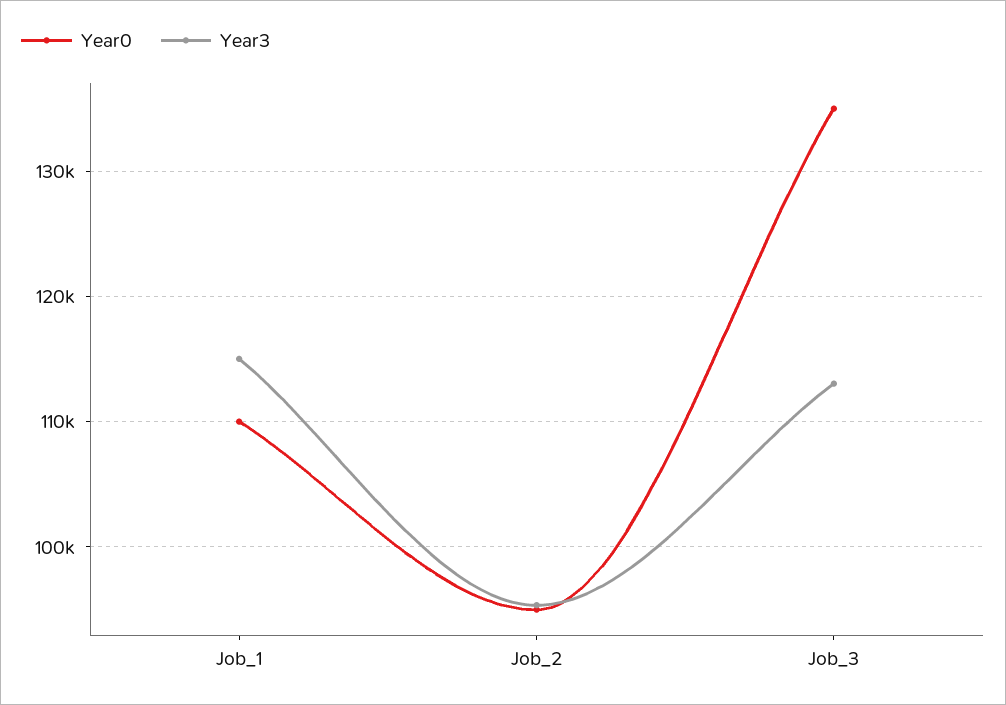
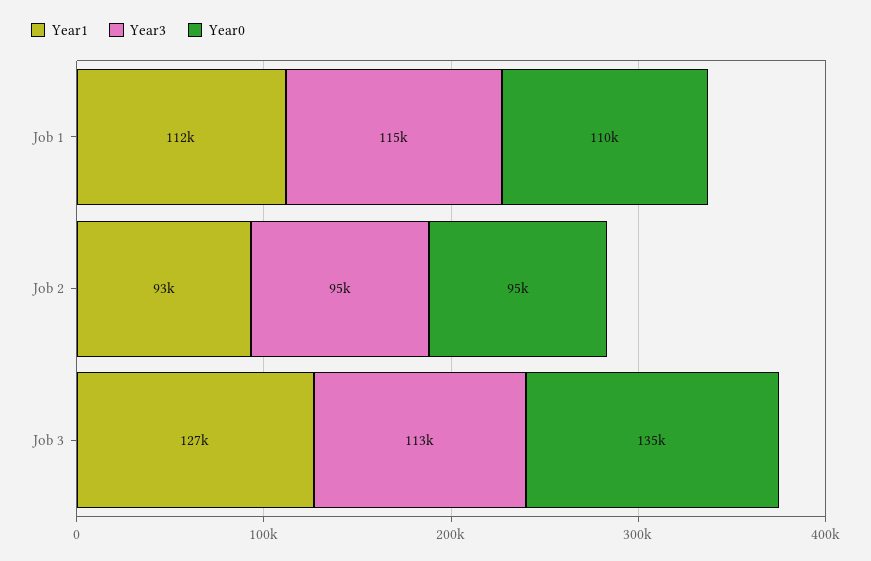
Year1, Job_1: none -> 112000
Year1, Job_2: none -> 93000
Year1, Job_3: none -> 127000

